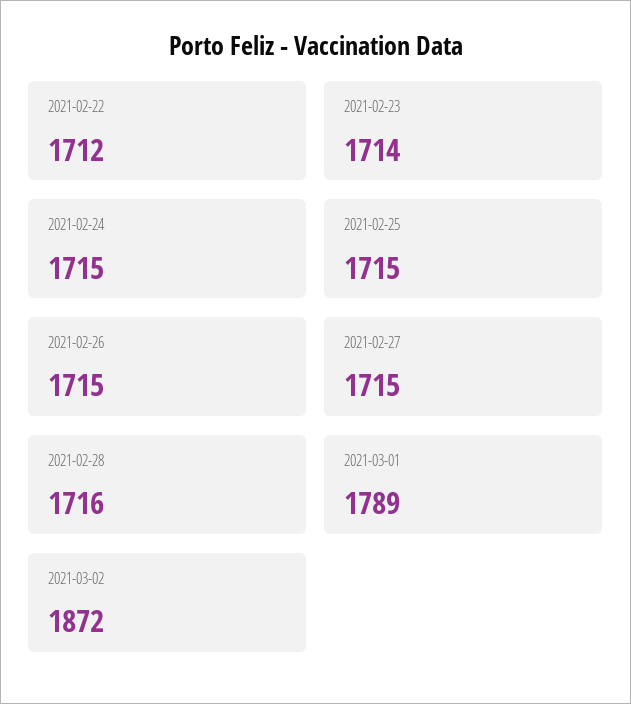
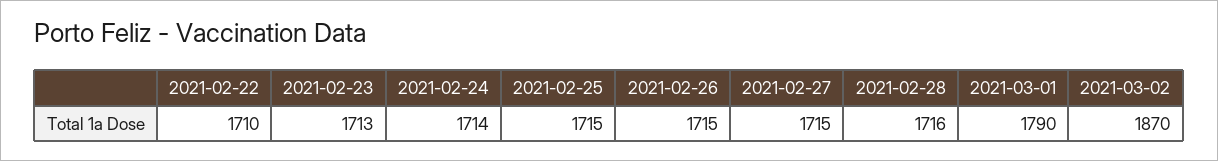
2021-02-22: 1712 -> 1710
2021-02-23: 1714 -> 1713
2021-02-24: 1715 -> 1714
2021-03-01: 1789 -> 1790
2021-03-02: 1872 -> 1870

